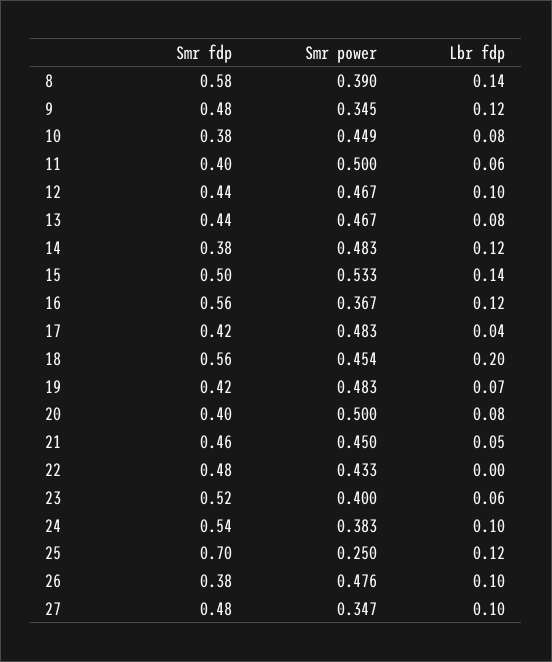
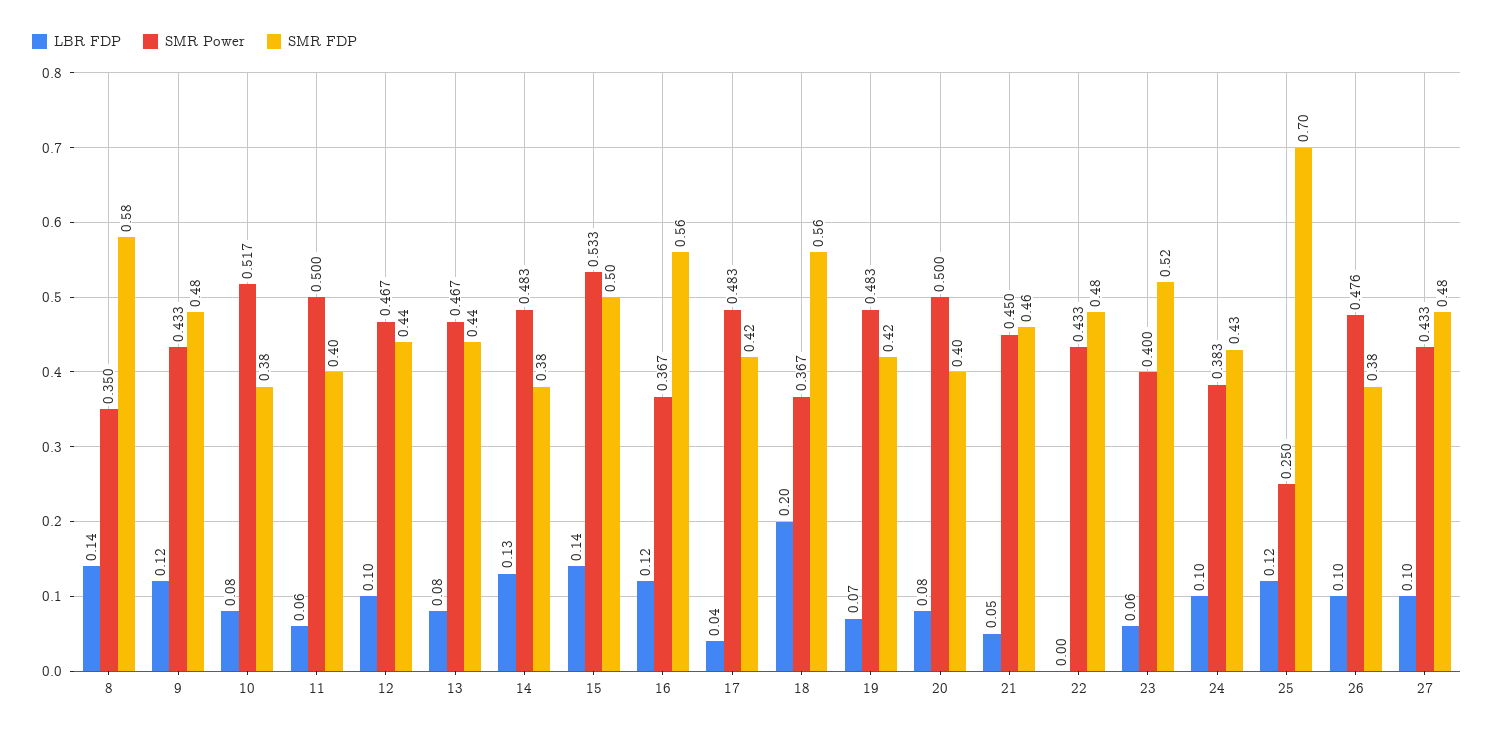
Smr power, 8: 0.39 -> 0.35
Smr power, 9: 0.345 -> 0.433
Smr power, 10: 0.449 -> 0.517
Lbr fdp, 14: 0.12 -> 0.13
Smr power, 18: 0.454 -> 0.367
Smr fdp, 24: 0.54 -> 0.43
Smr power, 27: 0.347 -> 0.433

